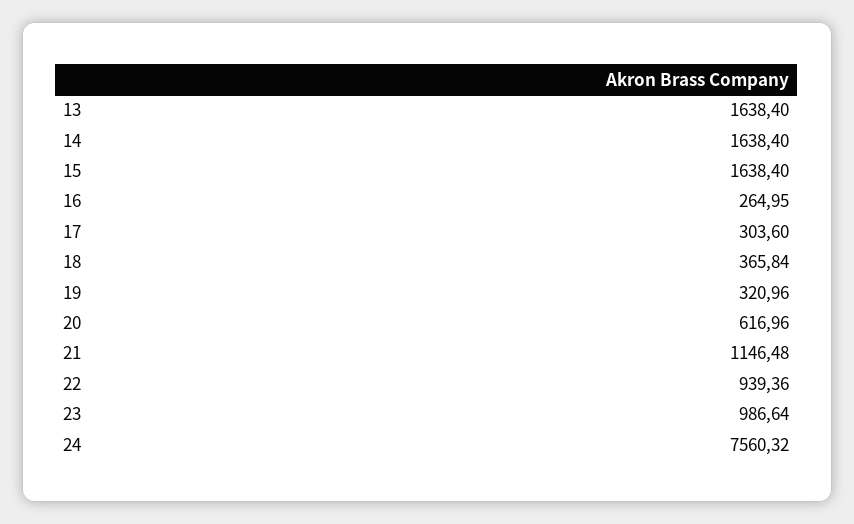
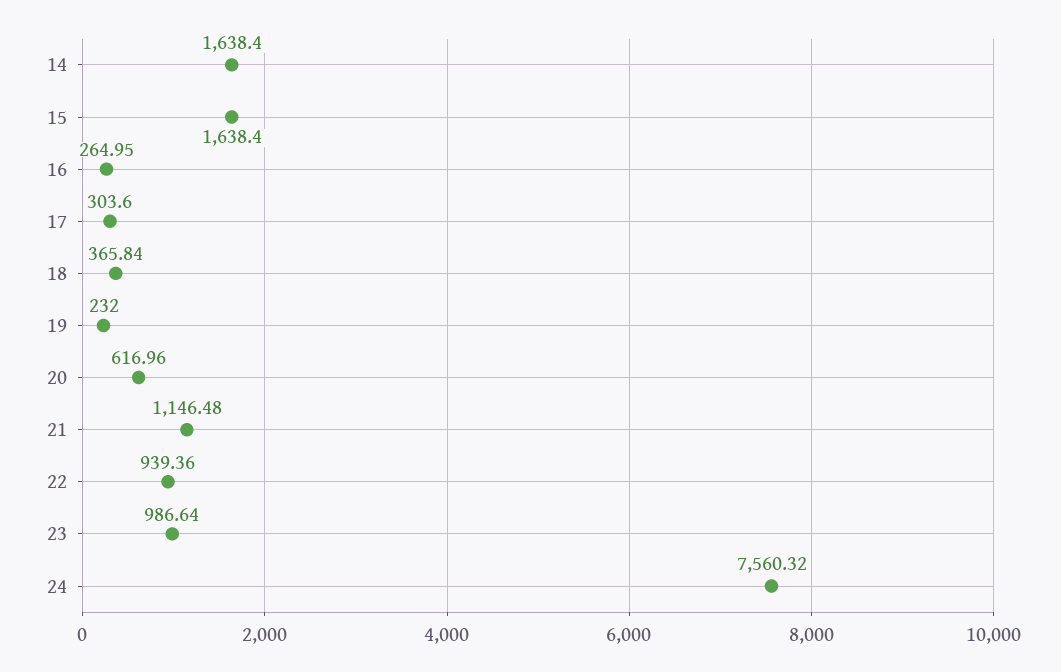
13: 1638.4 -> none
19: 320.96 -> 232

